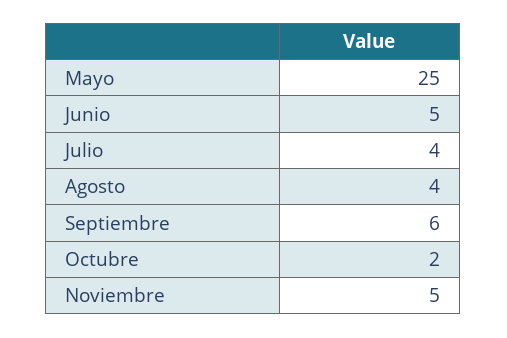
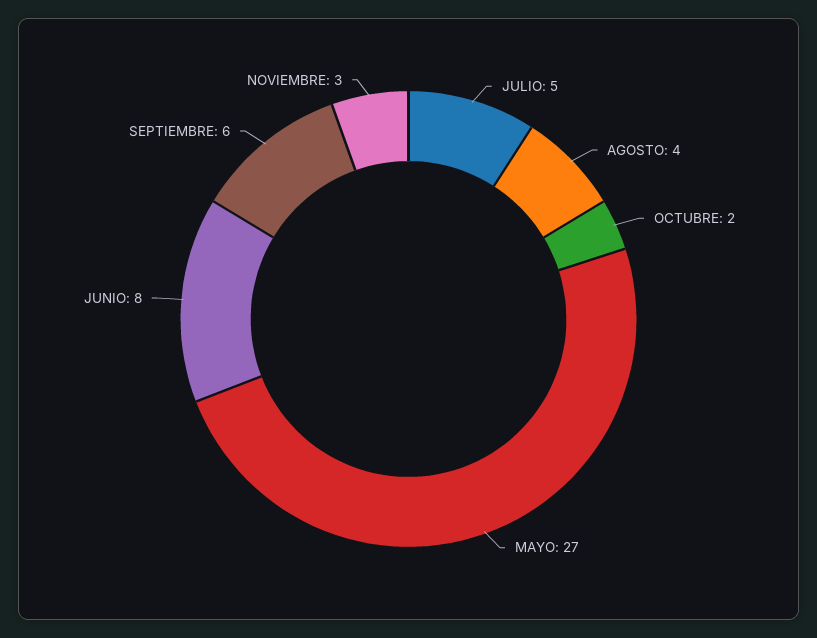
Mayo: 25 -> 27
Junio: 5 -> 8
Julio: 4 -> 5
Noviembre: 5 -> 3

